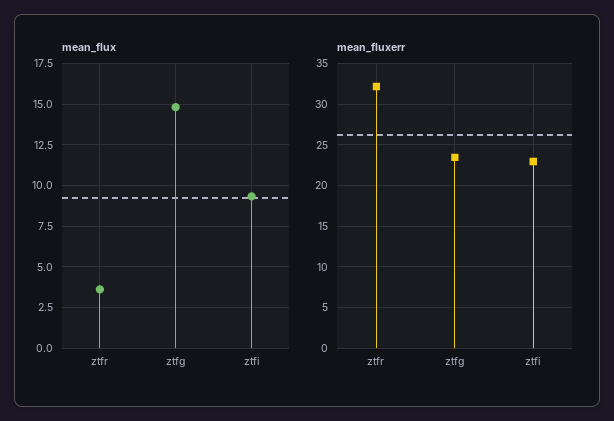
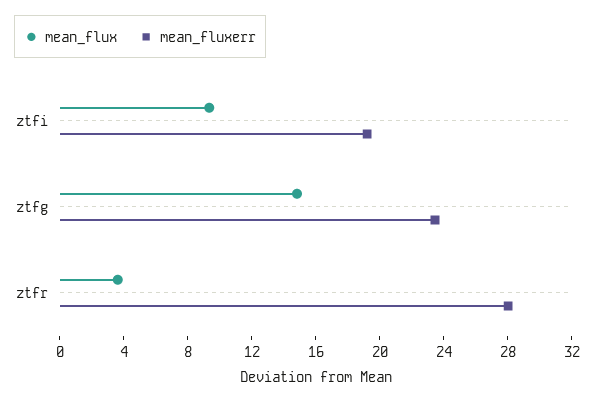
mean_fluxerr, ztfr: 32 -> 28
mean_fluxerr, ztfi: 23 -> 19

